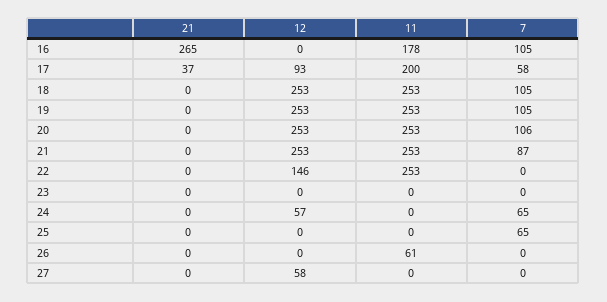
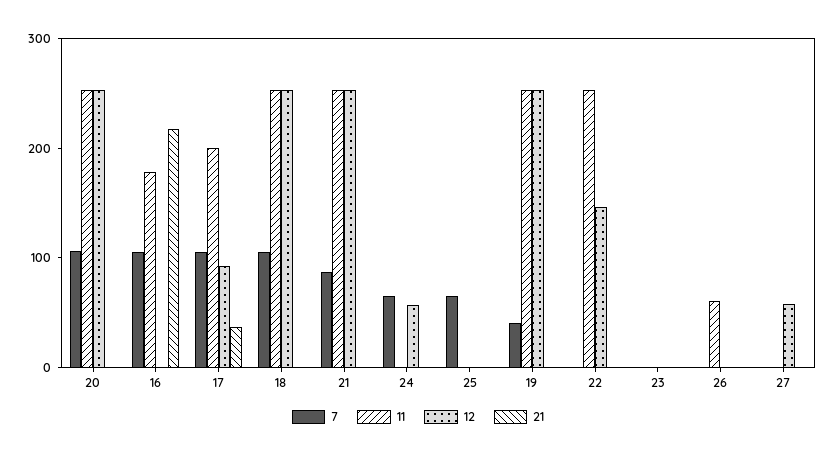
21, 16: 265 -> 220
7, 17: 58 -> 100
7, 19: 105 -> 40

